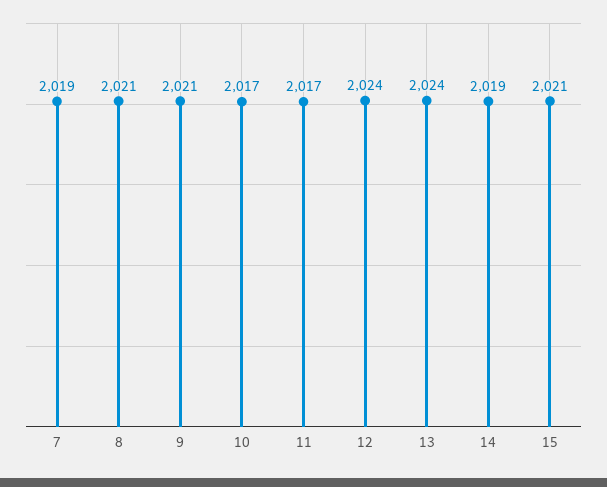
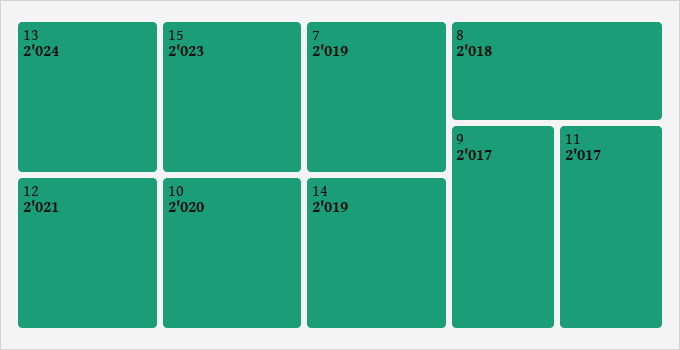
8: 2021 -> 2018
9: 2021 -> 2017
10: 2017 -> 2020
12: 2024 -> 2021
15: 2021 -> 2023

